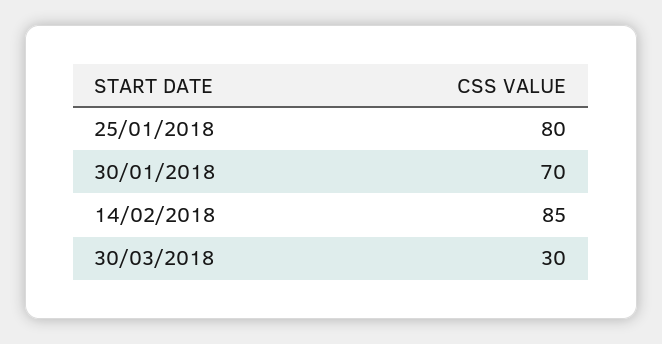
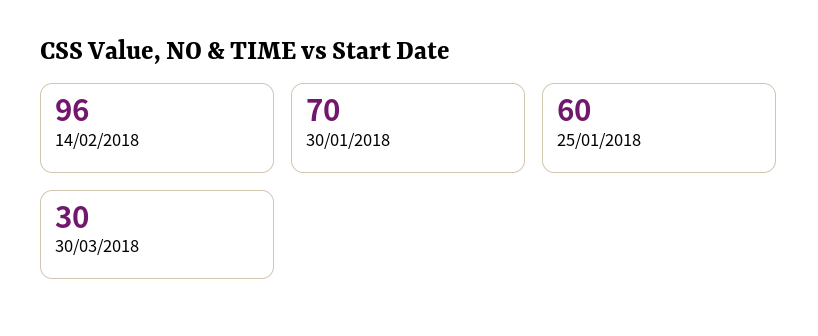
25/01/2018: 80 -> 60
14/02/2018: 85 -> 96

